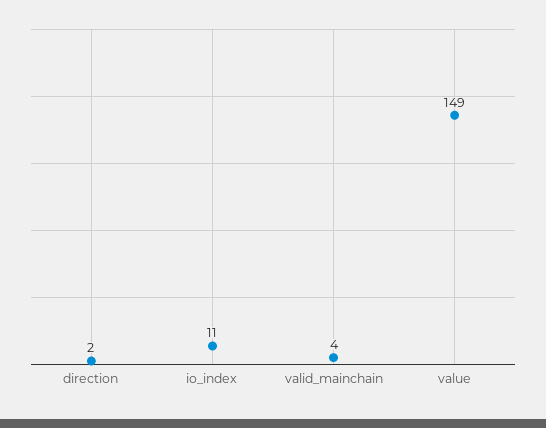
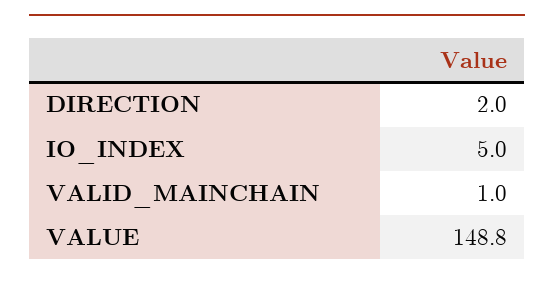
io_index: 11 -> 5
valid_mainchain: 4 -> 1

